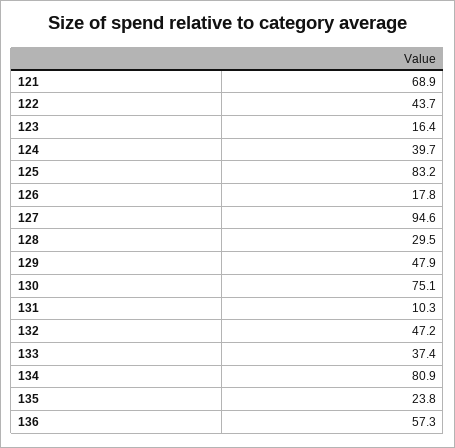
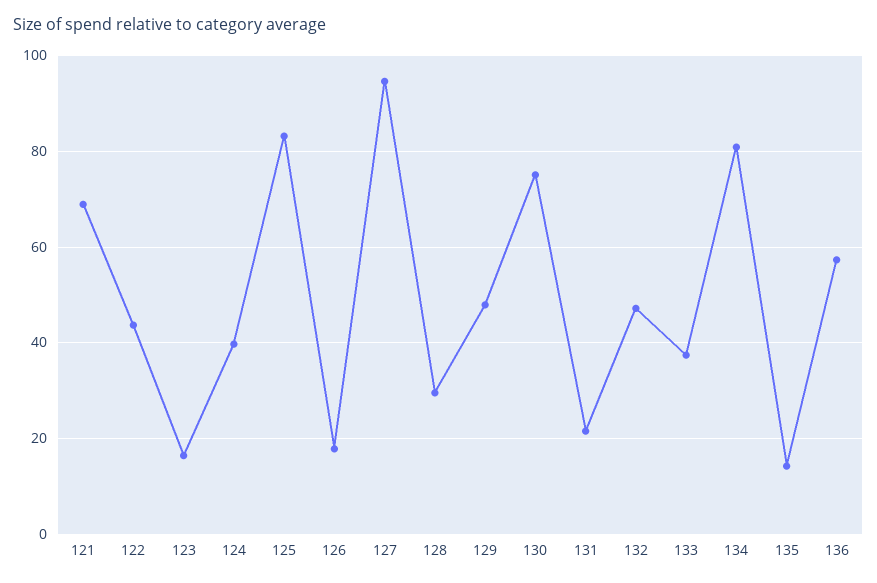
131: 10.3 -> 22
135: 23.8 -> 14

